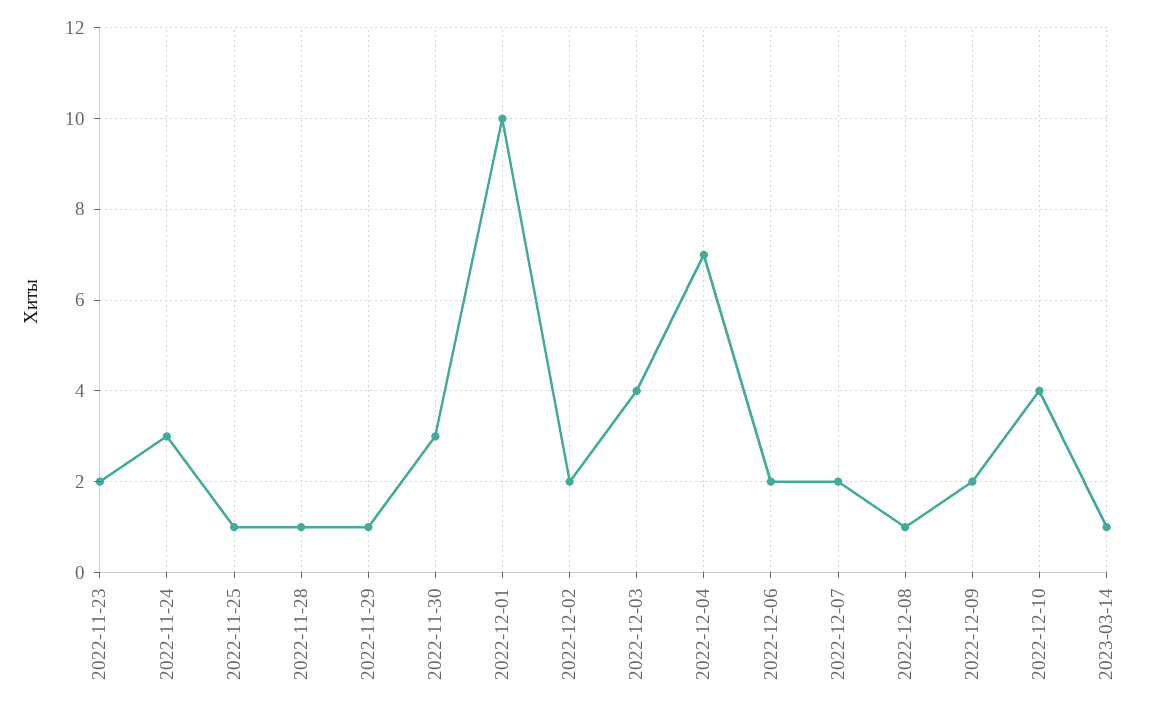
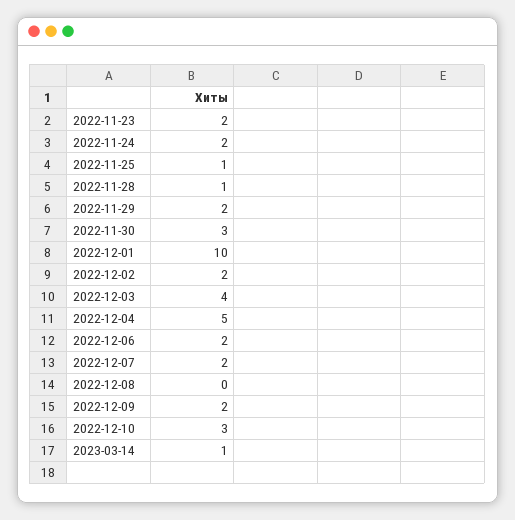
2022-11-24: 3 -> 2
2022-11-29: 1 -> 2
2022-12-04: 7 -> 5
2022-12-08: 1 -> 0
2022-12-10: 4 -> 3

